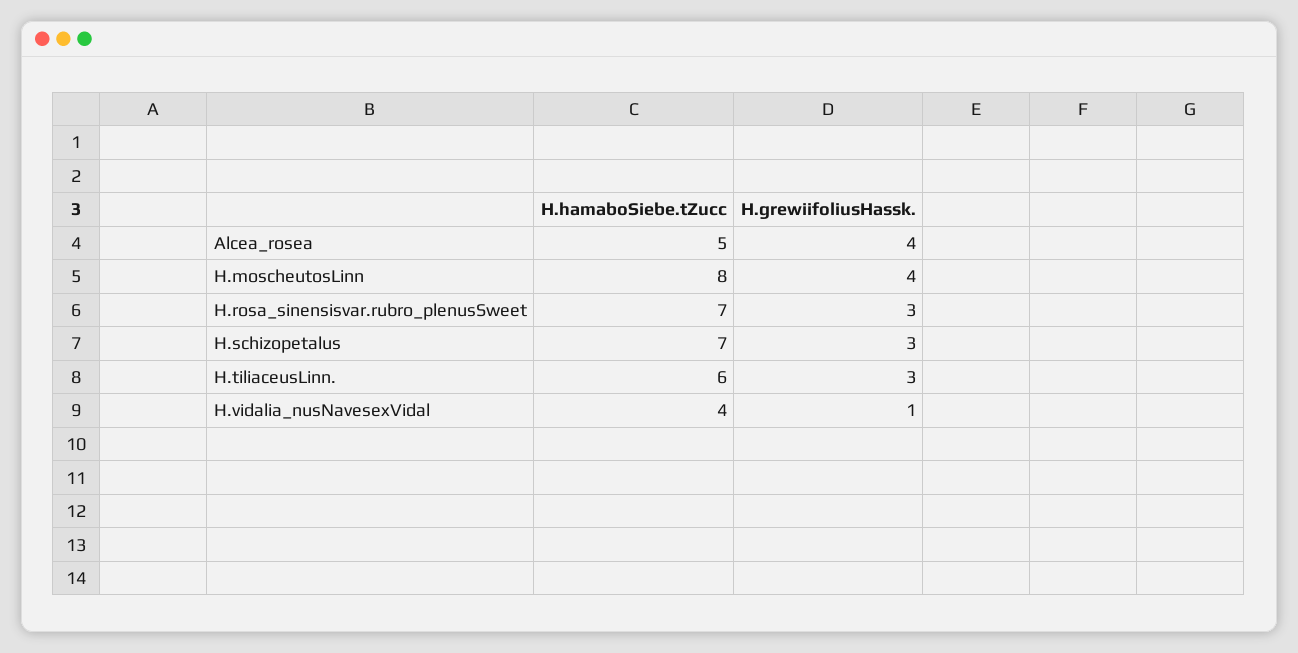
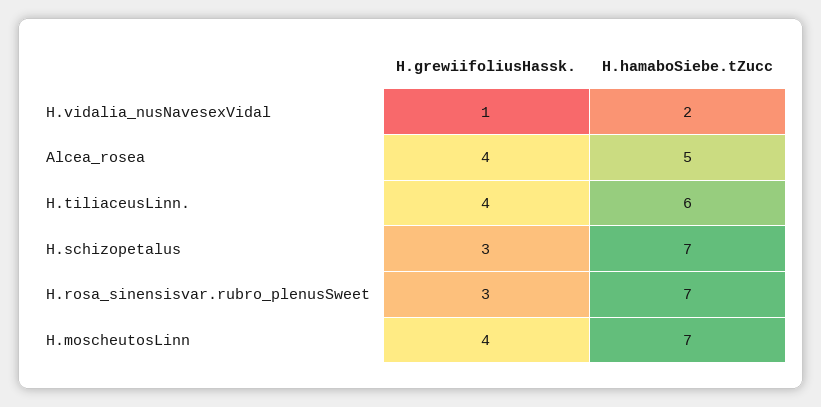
H.hamaboSiebe.tZucc, H.moscheutosLinn: 8 -> 7
H.grewiifoliusHassk., H.tiliaceusLinn.: 3 -> 4
H.hamaboSiebe.tZucc, H.vidalia_nusNavesexVidal: 4 -> 2

